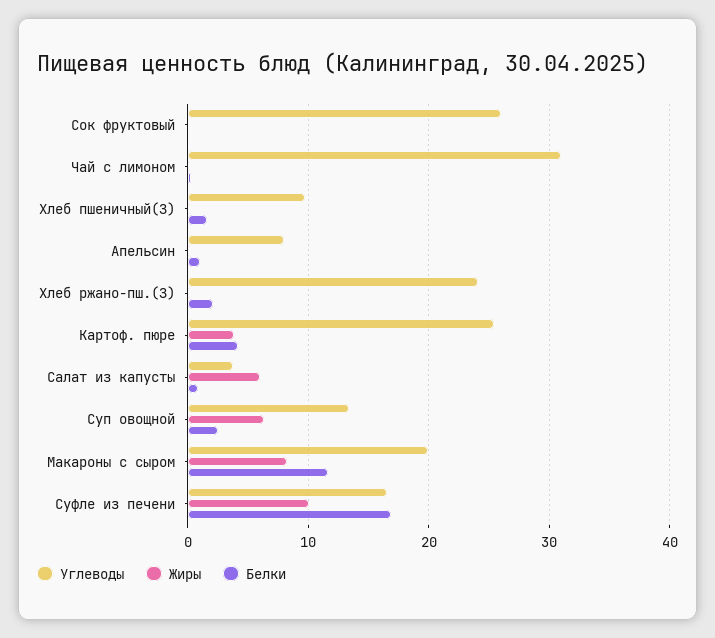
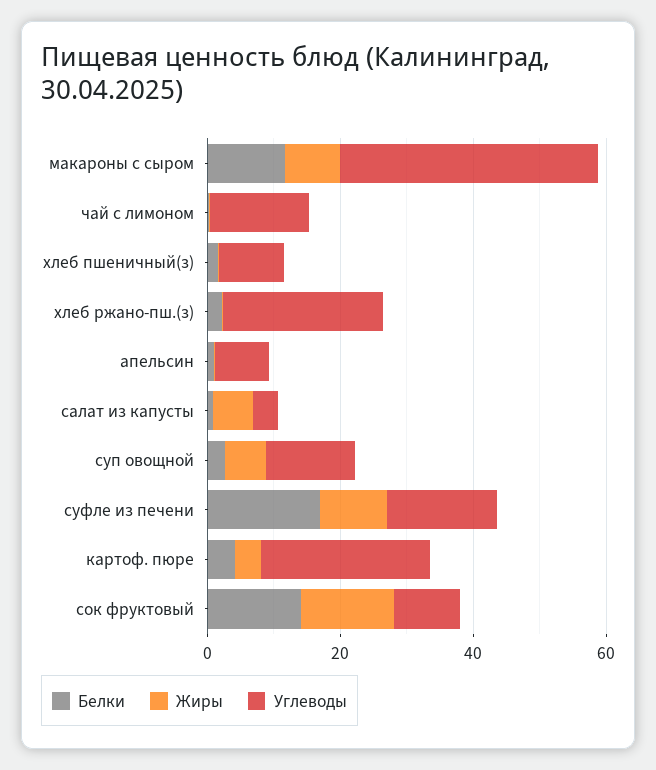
Углеводы, Сок фруктовый: 26 -> 10
Жиры, Сок фруктовый: 0 -> 15
Белки, Сок фруктовый: 0 -> 15
Углеводы, Чай с лимоном: 31 -> 15
Углеводы, Макароны с сыром: 20 -> 40

